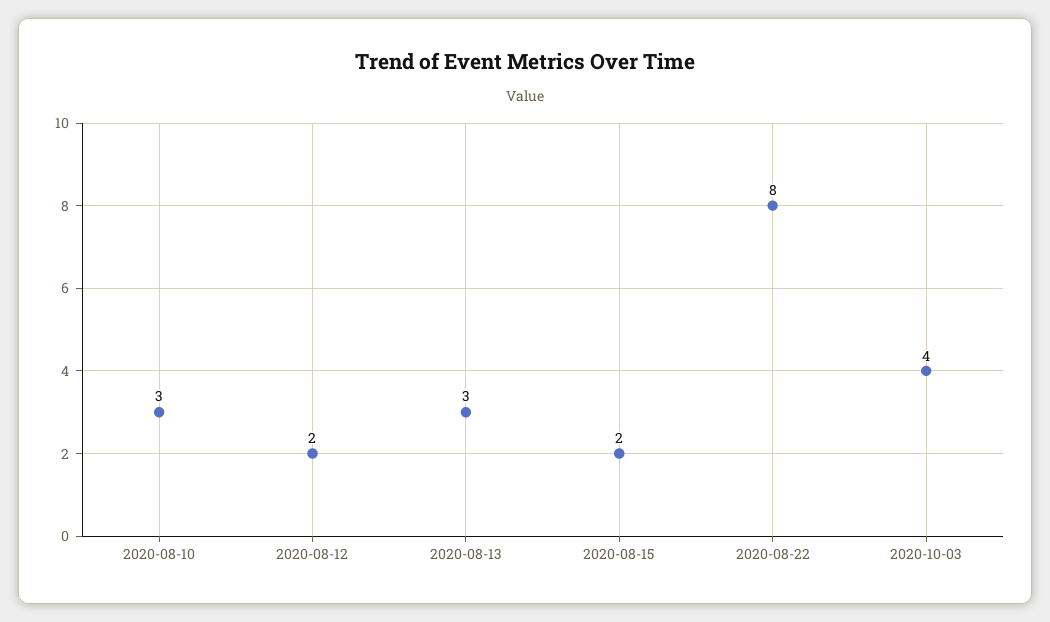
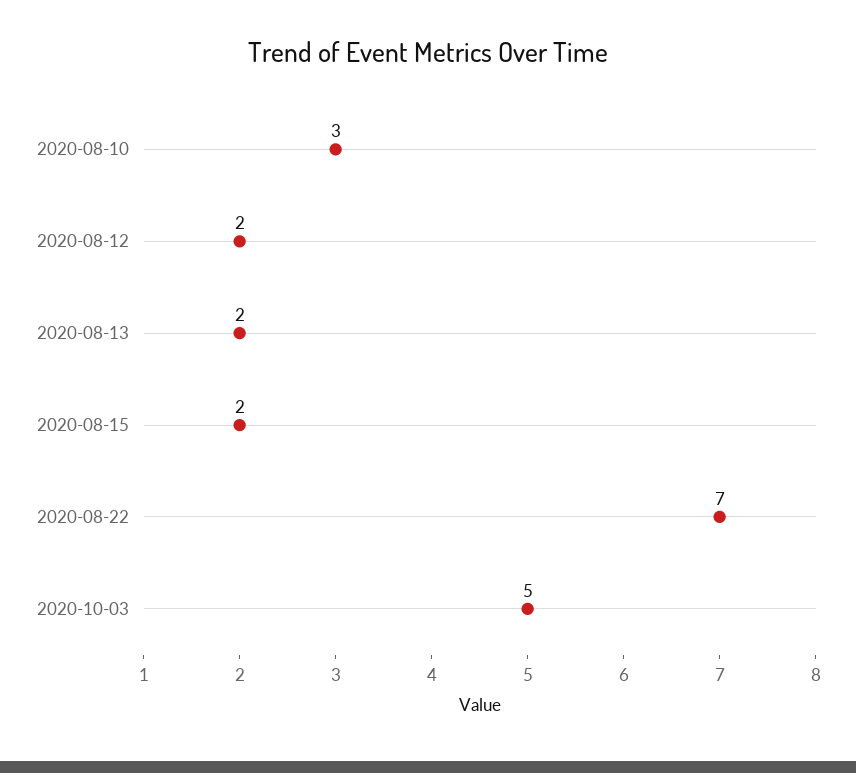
2020-08-13: 3 -> 2
2020-08-22: 8 -> 7
2020-10-03: 4 -> 5

